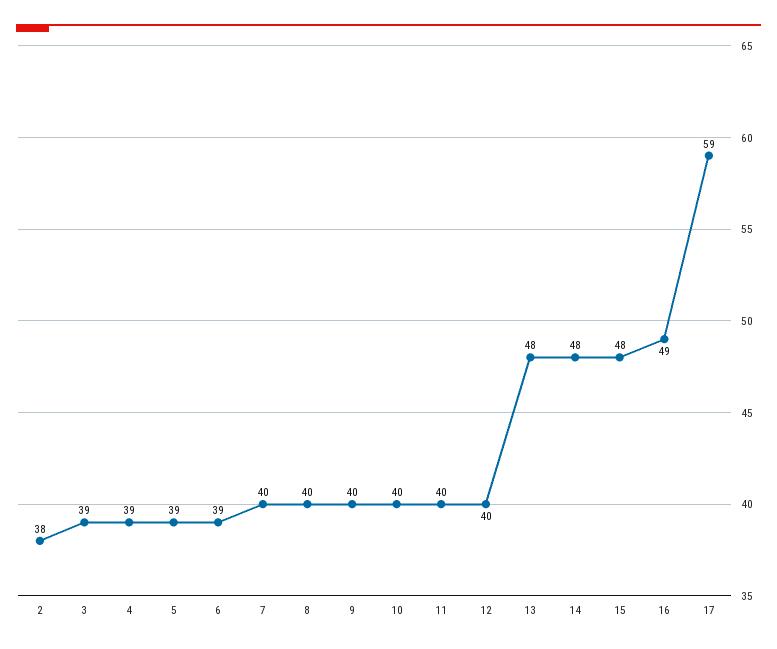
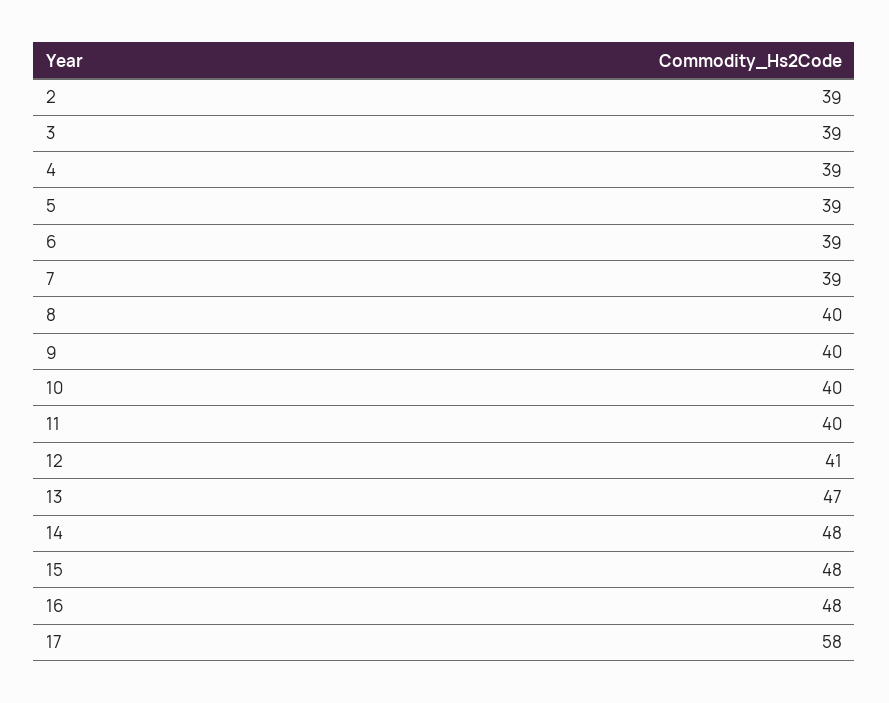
2: 38 -> 39
7: 40 -> 39
12: 40 -> 41
13: 48 -> 47
16: 49 -> 48
17: 59 -> 58

